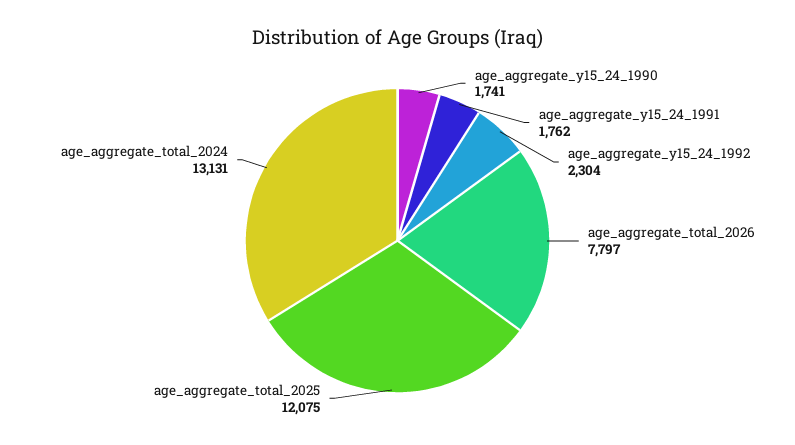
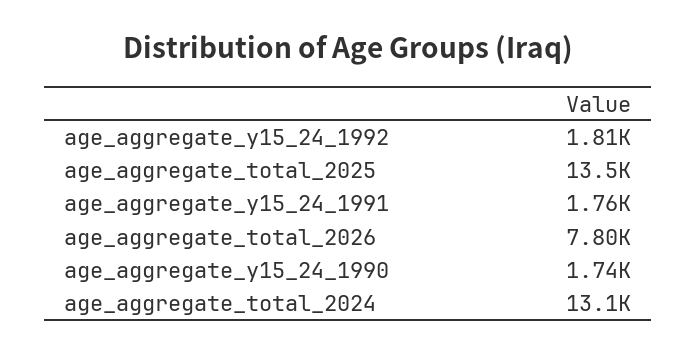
age_aggregate_y15_24_1992: 2304 -> 1810
age_aggregate_total_2025: 12075 -> 13500

